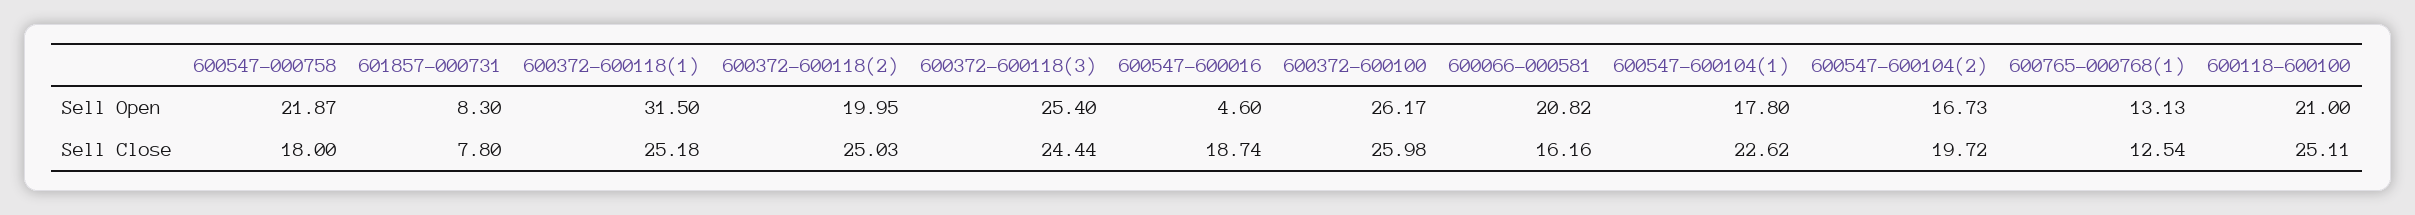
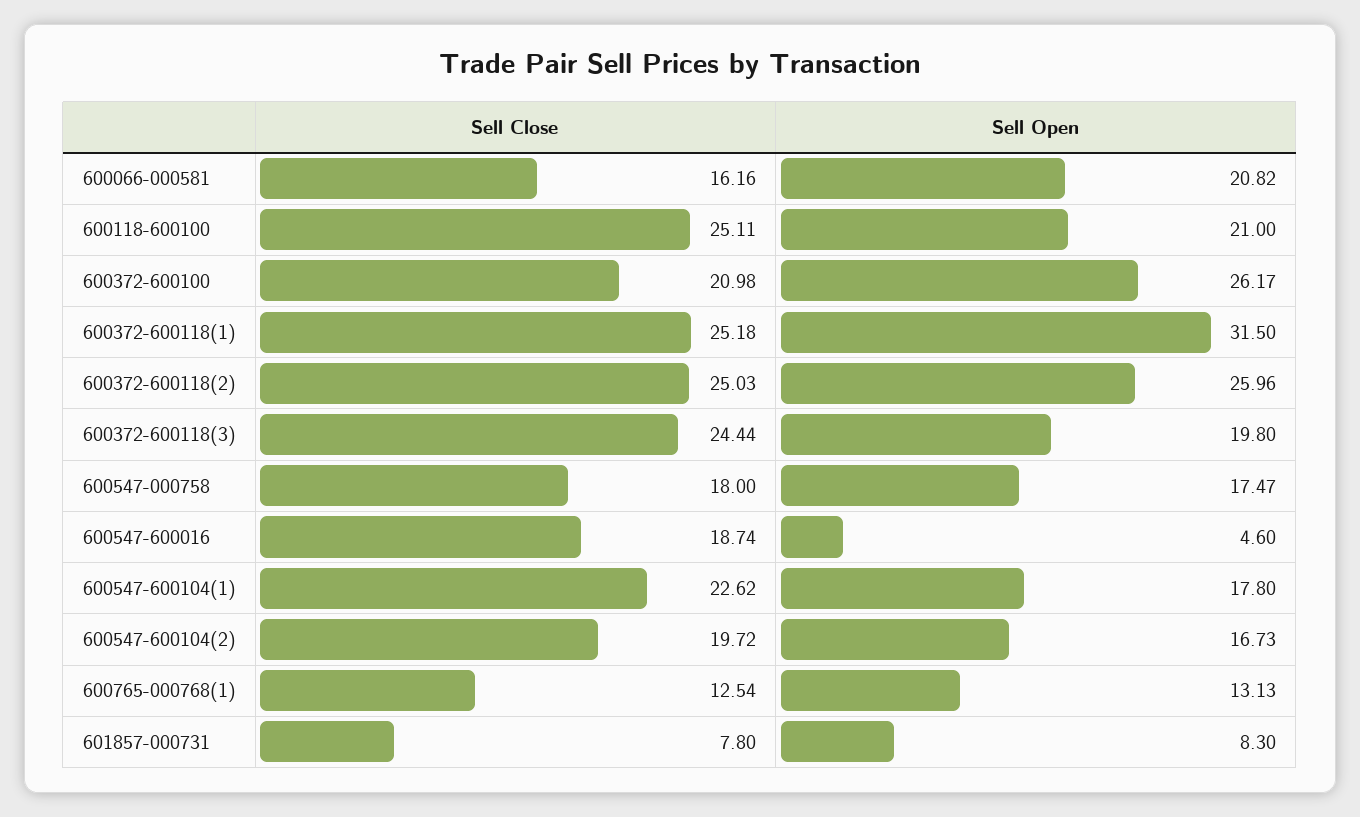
600547-000758, Sell Open: 21.87 -> 17.47
600372-600118(2), Sell Open: 19.95 -> 25.96
600372-600118(3), Sell Open: 25.4 -> 19.8
600372-600100, Sell Close: 25.98 -> 20.98

